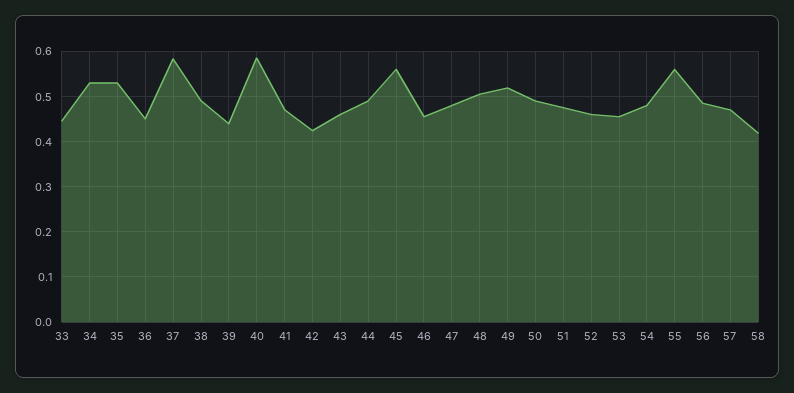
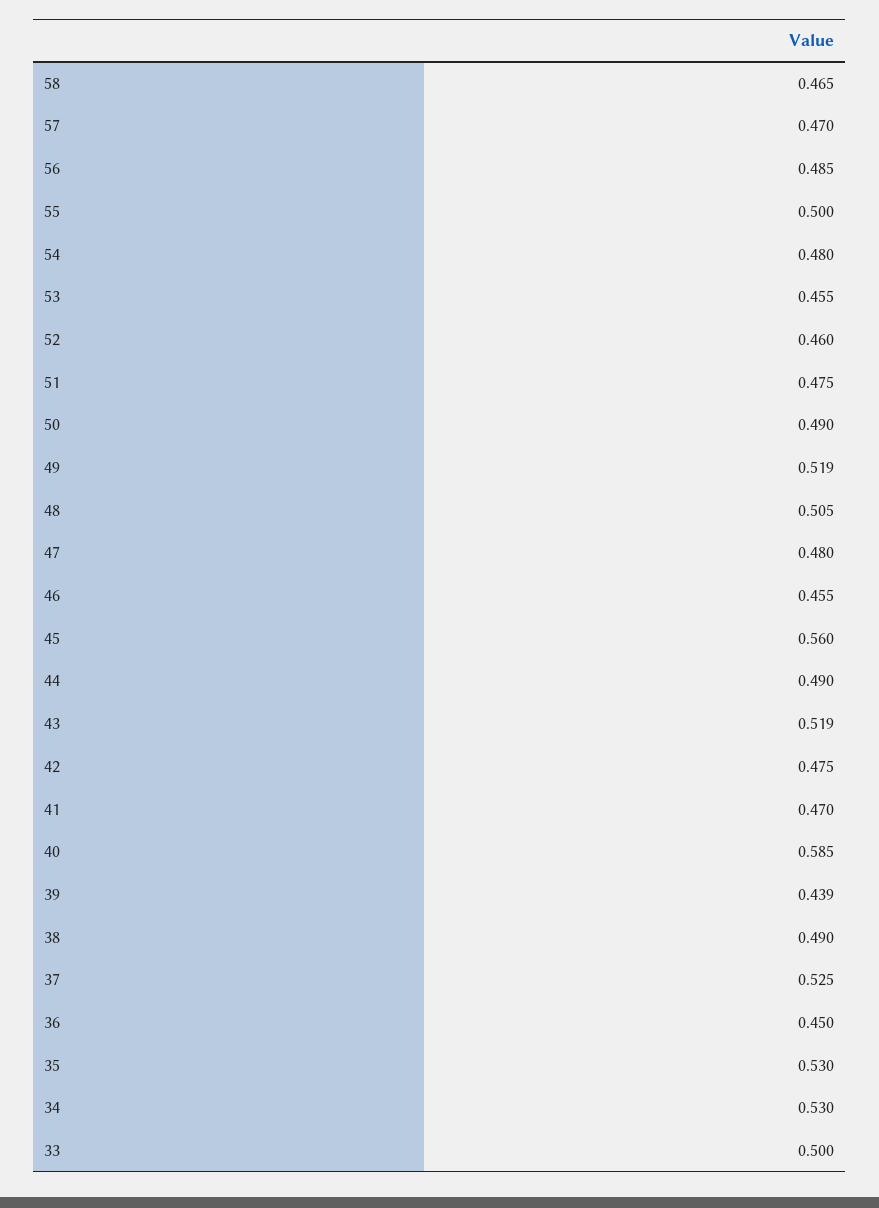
33: 0.44 -> 0.5
37: 0.58 -> 0.525
42: 0.42 -> 0.475
43: 0.46 -> 0.519
55: 0.56 -> 0.5
58: 0.42 -> 0.465

